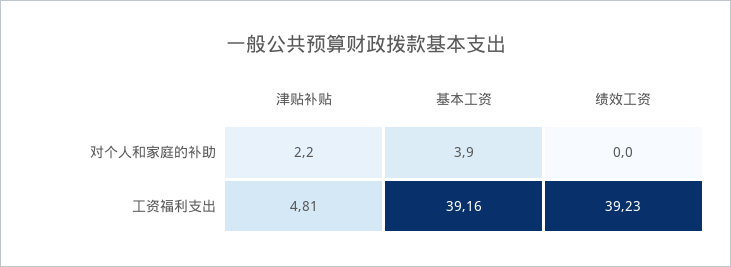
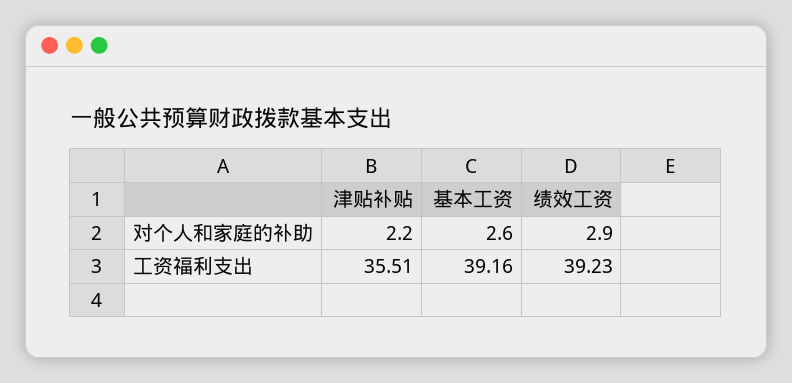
基本工资, 对个人和家庭的补助: 3.9 -> 2.6
绩效工资, 对个人和家庭的补助: 0 -> 2.9
津贴补贴, 工资福利支出: 4.81 -> 35.51

